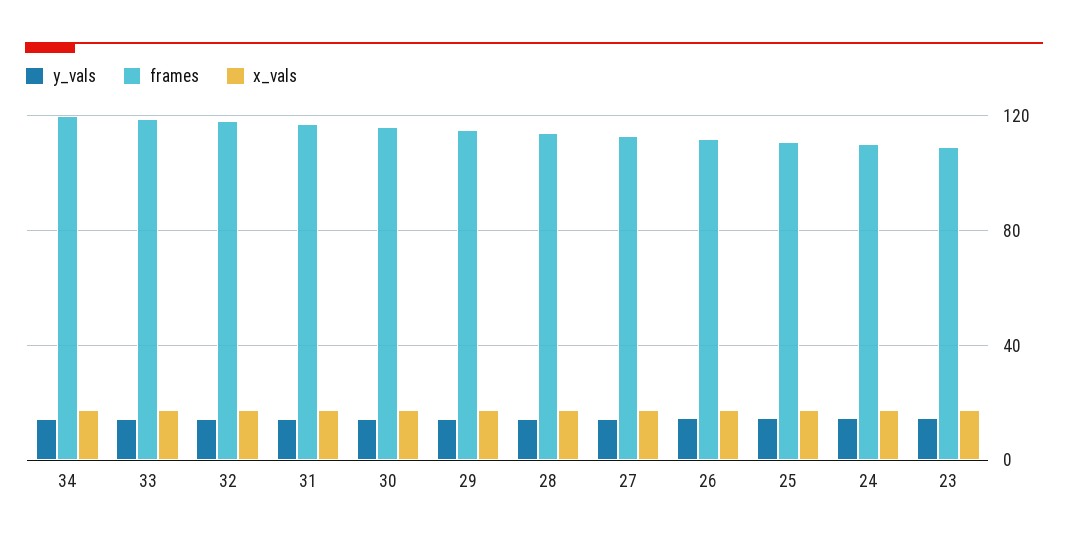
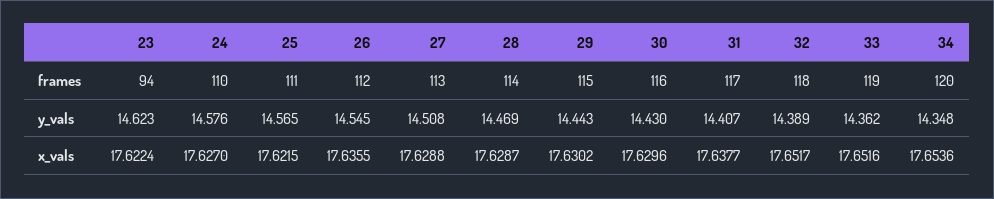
frames, 23: 110 -> 94

